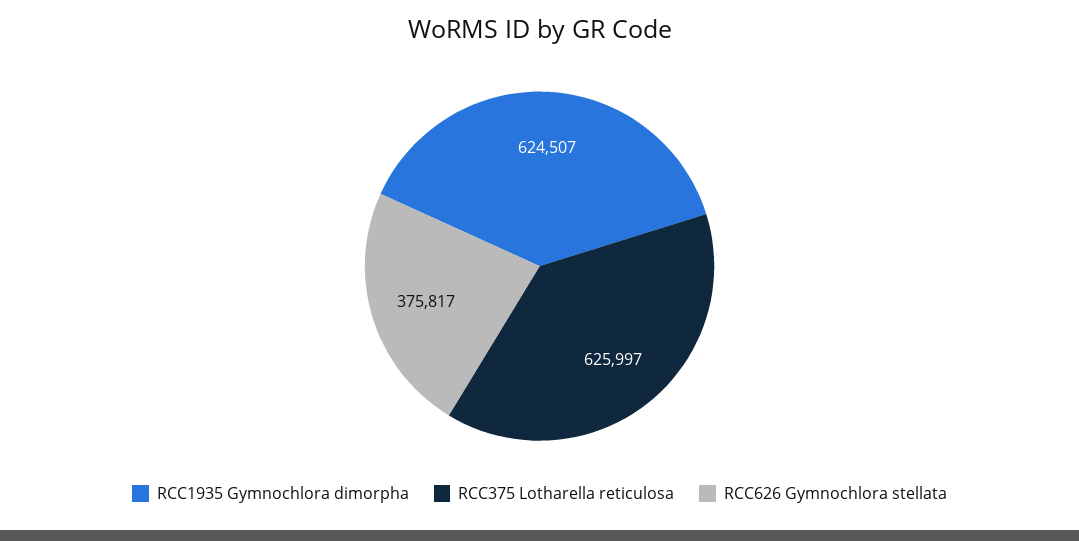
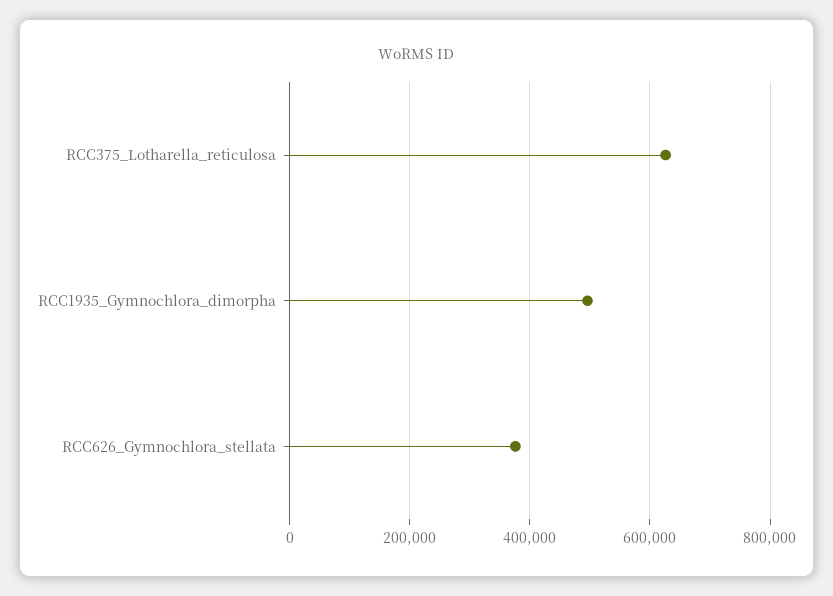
RCC1935 Gymnochlora dimorpha: 624507 -> 500000

